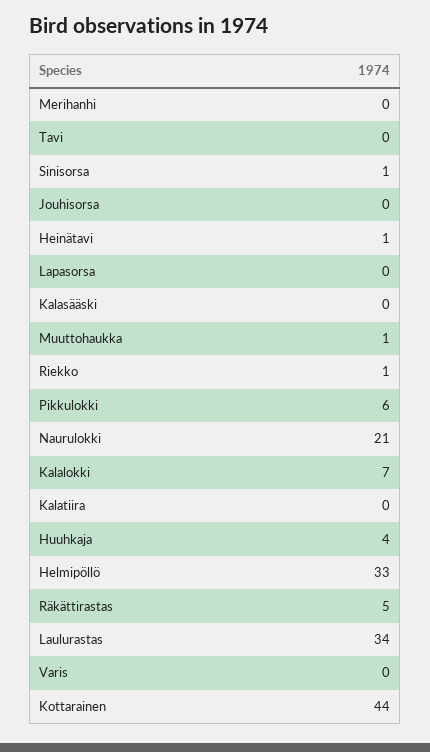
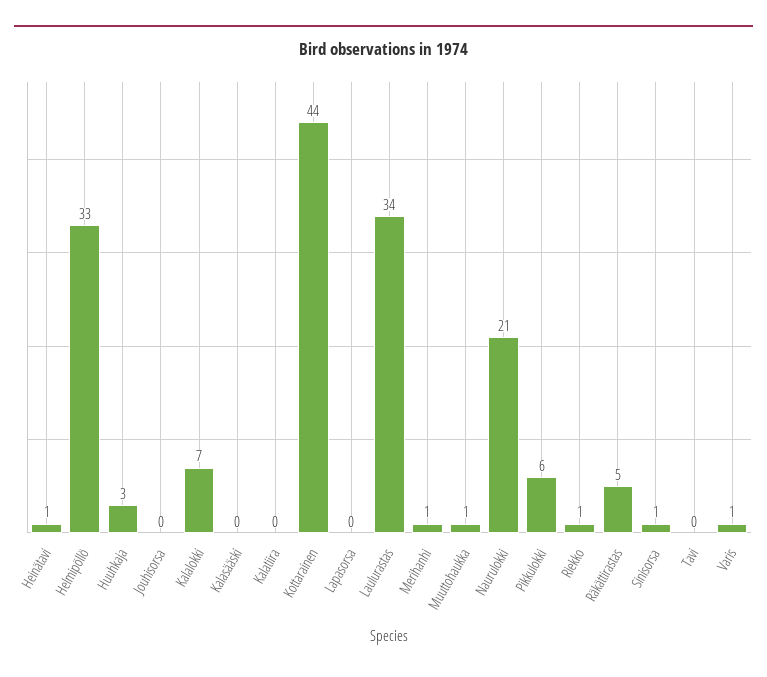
Merihanhi: 0 -> 1
Huuhkaja: 4 -> 3
Varis: 0 -> 1

